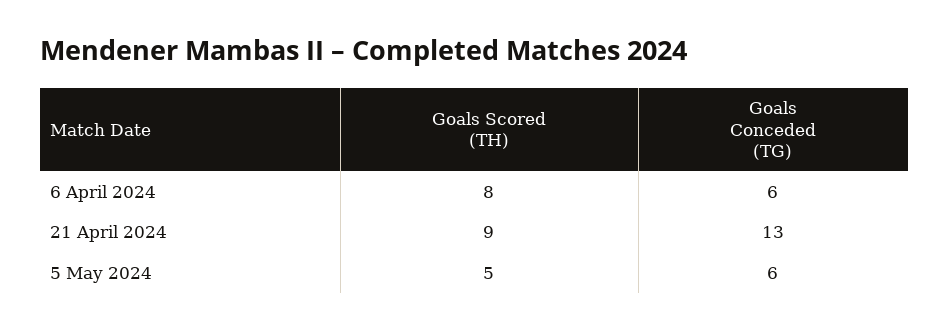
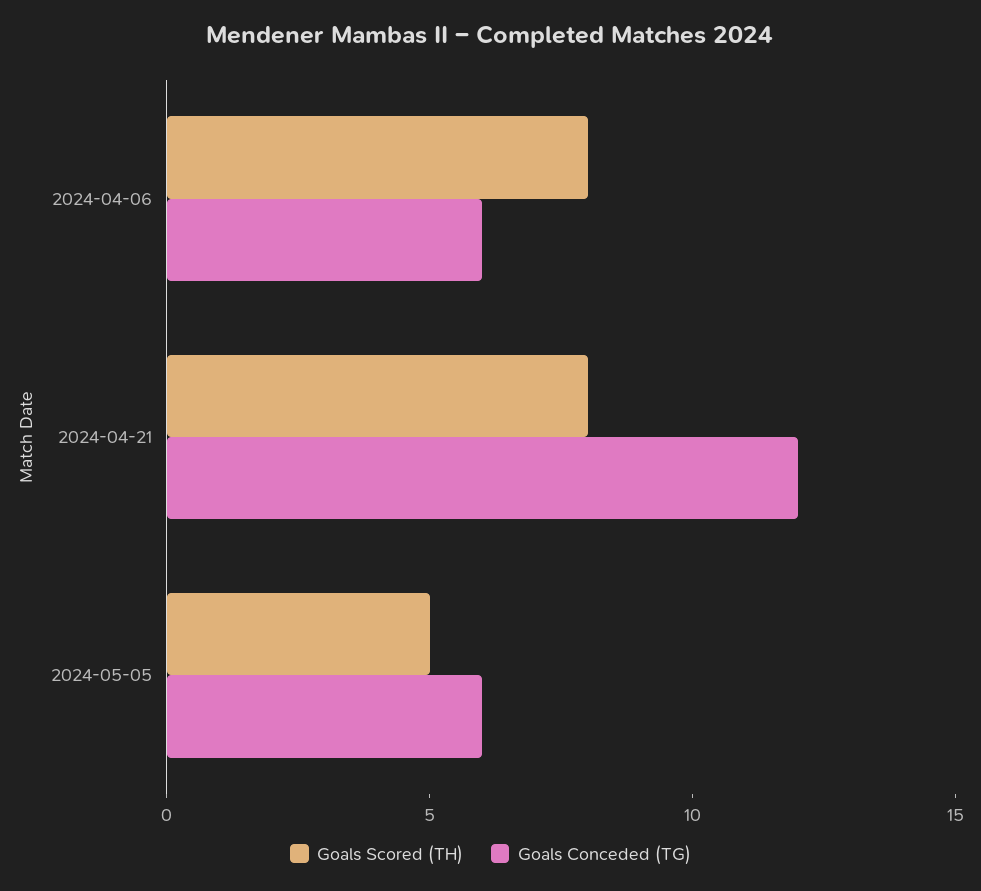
Goals Scored (TH), 21 April 2024: 9 -> 8
Goals Conceded (TG), 21 April 2024: 13 -> 12

